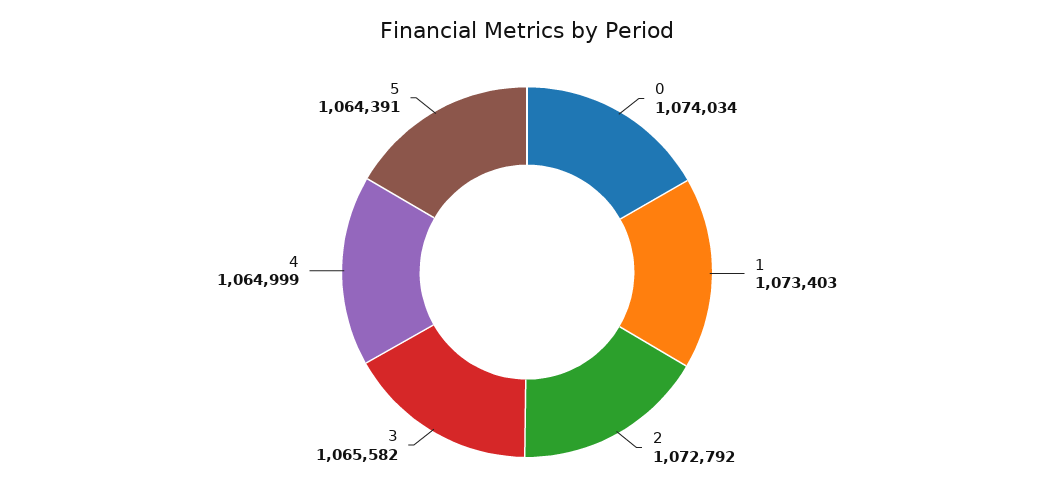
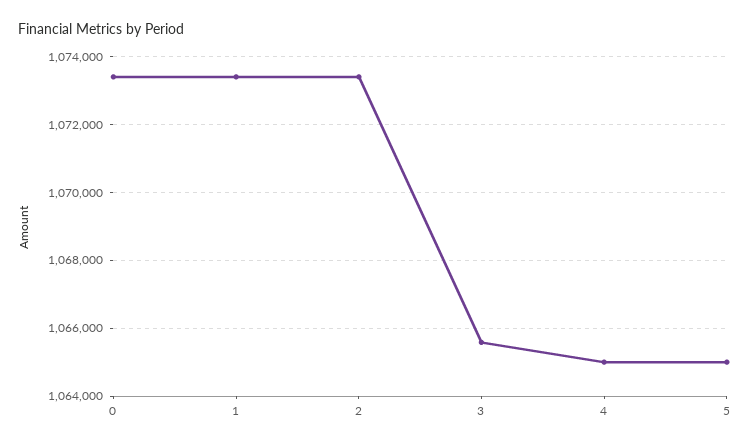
0: 1074034 -> 1073400
2: 1072792 -> 1073400
5: 1064391 -> 1065000

